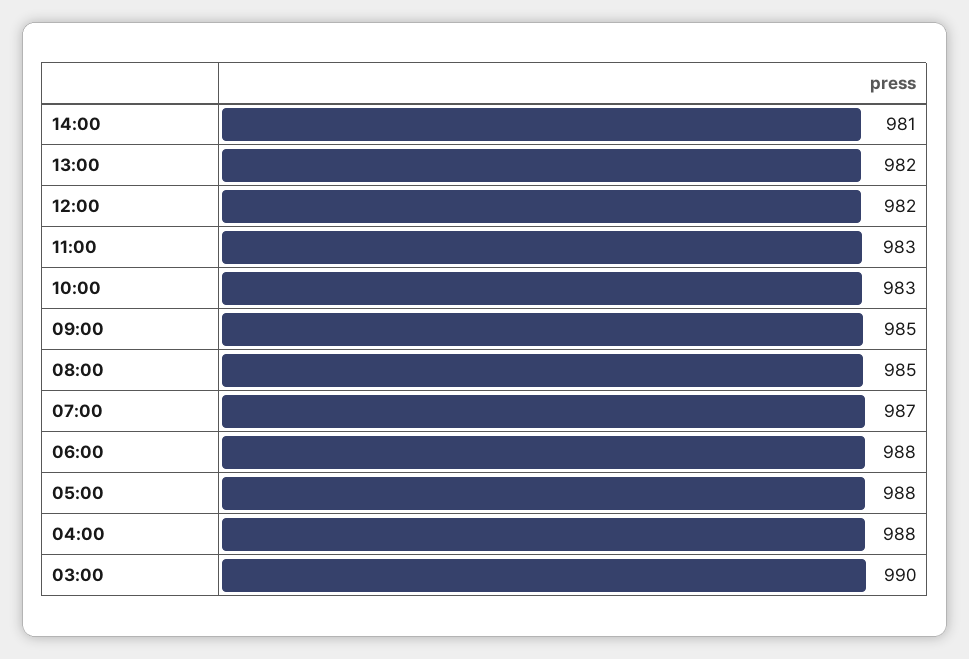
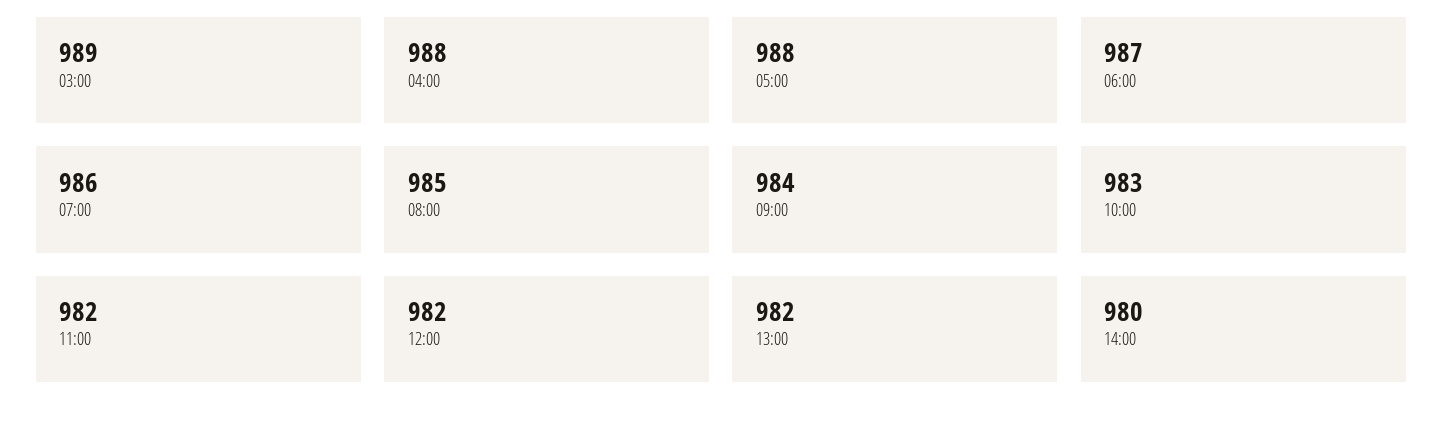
14:00: 981 -> 980
11:00: 983 -> 982
09:00: 985 -> 984
07:00: 987 -> 986
06:00: 988 -> 987
03:00: 990 -> 989

